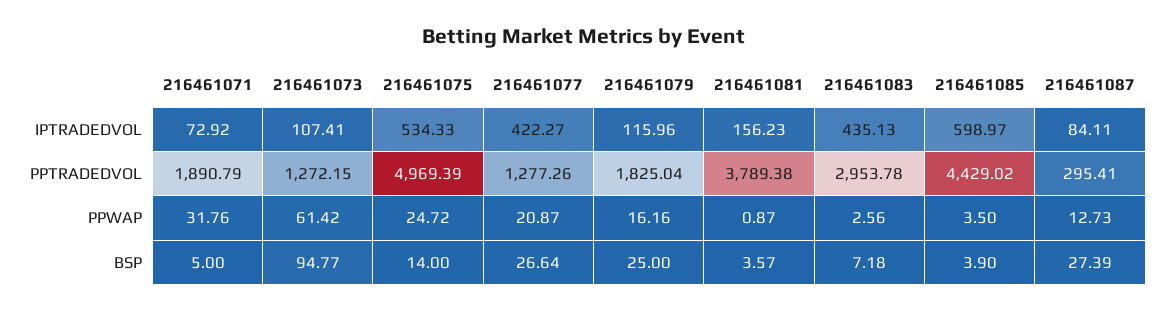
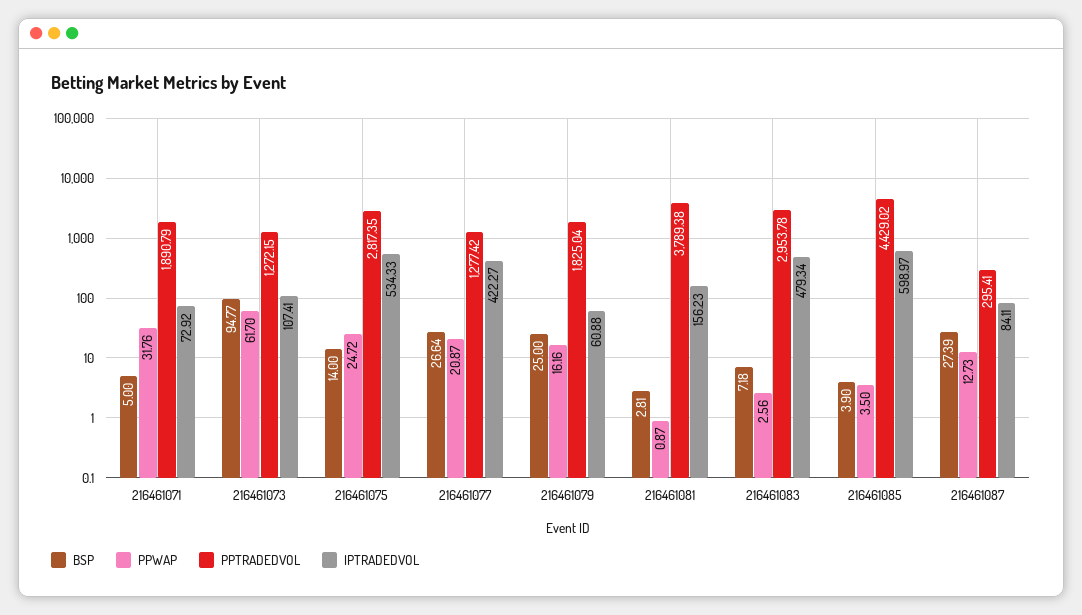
IPTRADEDVOL, 216461079: 115.96 -> 60.88
IPTRADEDVOL, 216461083: 435.13 -> 479.34
PPTRADEDVOL, 216461075: 4969.39 -> 2817.35
PPTRADEDVOL, 216461077: 1277.26 -> 1277.42
PPWAP, 216461073: 61.42 -> 61.7
BSP, 216461081: 3.57 -> 2.81

